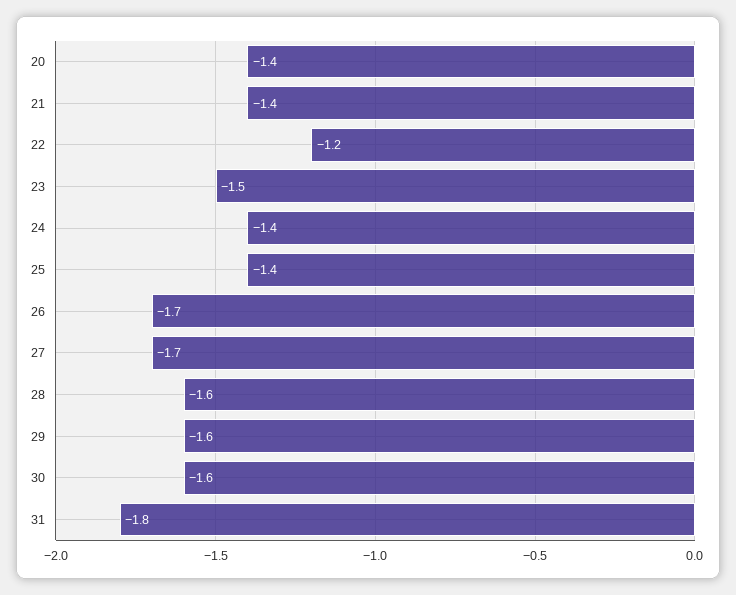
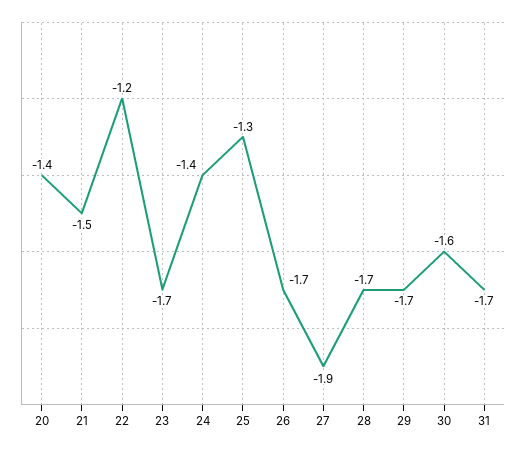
21: -1.4 -> -1.5
23: -1.5 -> -1.7
25: -1.4 -> -1.3
27: -1.7 -> -1.9
28: -1.6 -> -1.7
29: -1.6 -> -1.7
31: -1.8 -> -1.7

